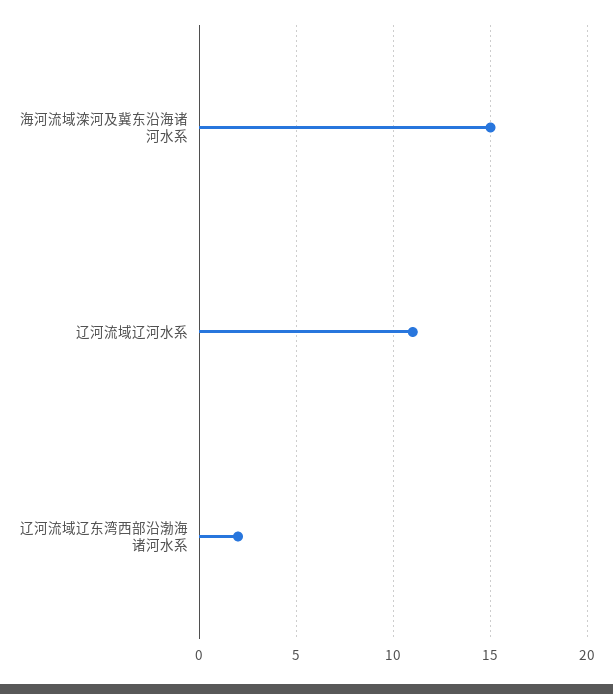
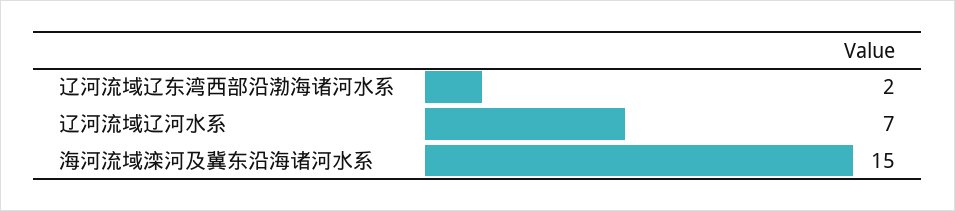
辽河流域辽河水系: 11 -> 7

